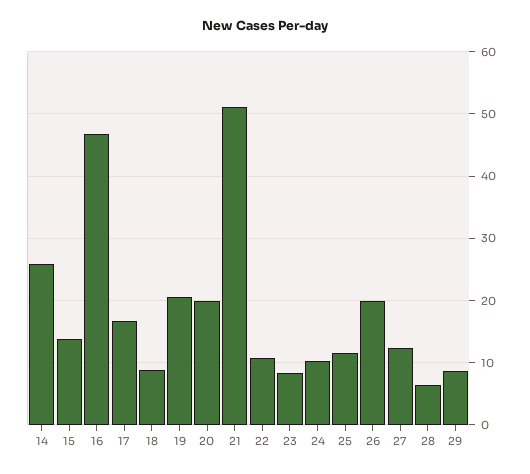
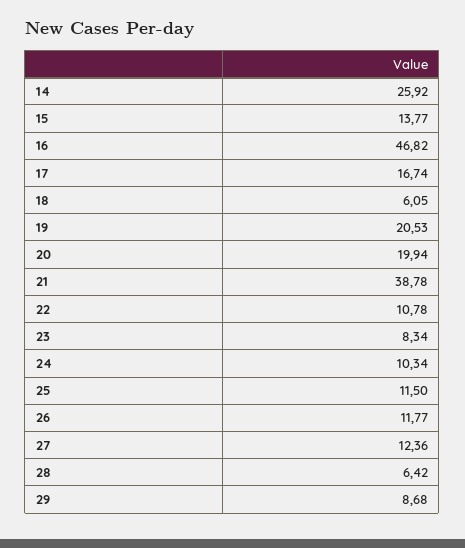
18: 9 -> 6.05
21: 51 -> 38.78
26: 20 -> 11.77

